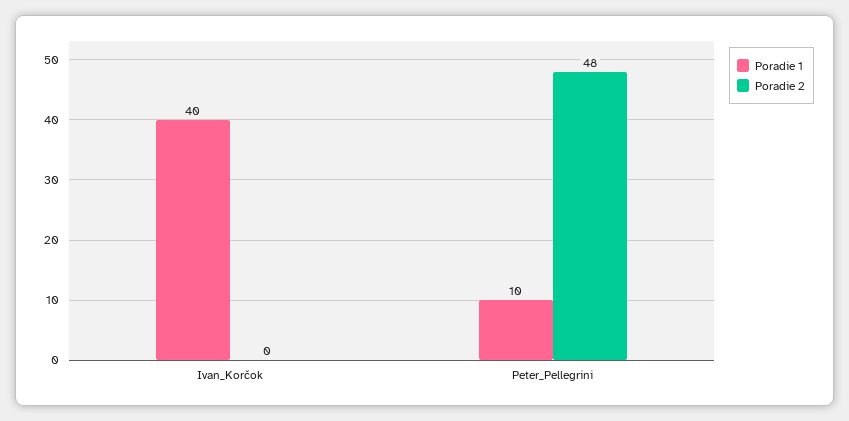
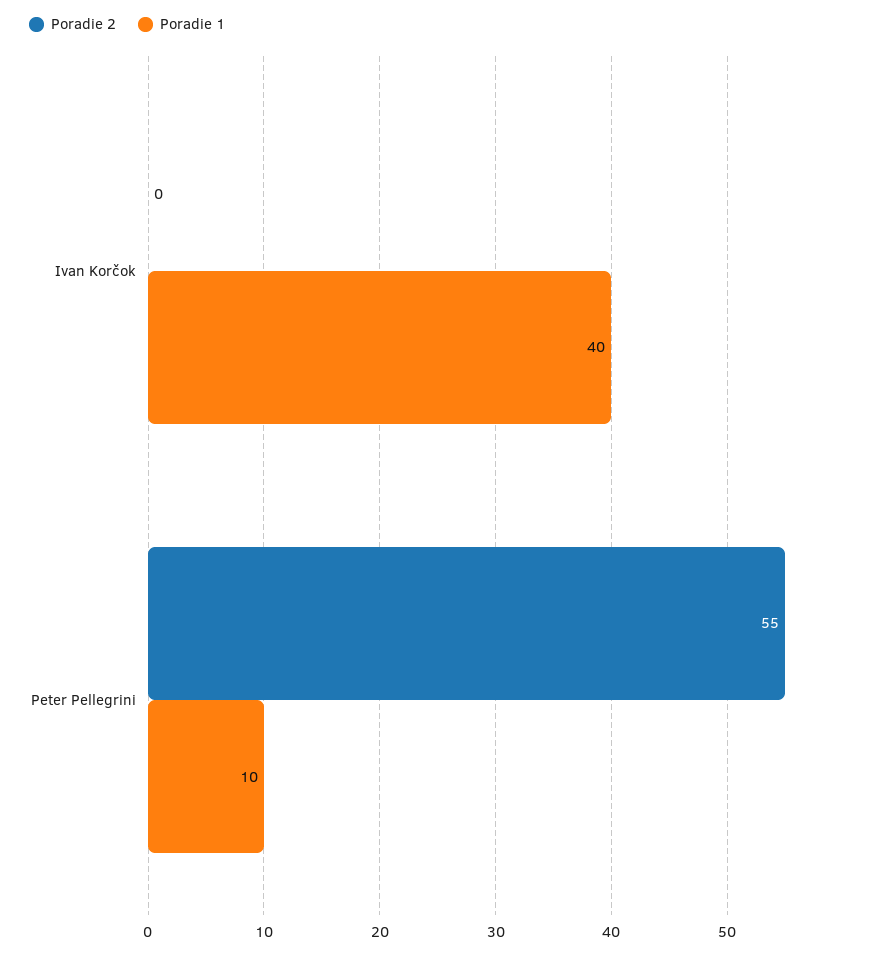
Poradie 2, Peter_Pellegrini: 48 -> 55

